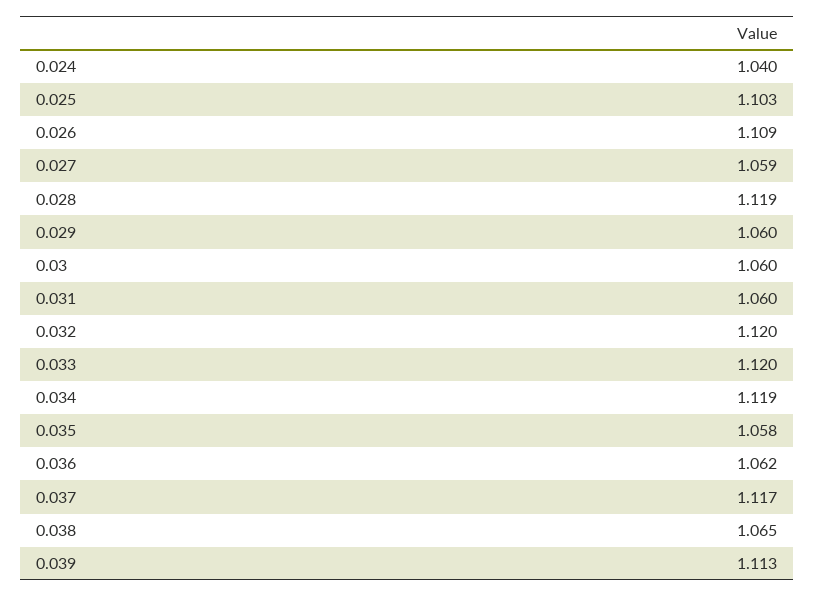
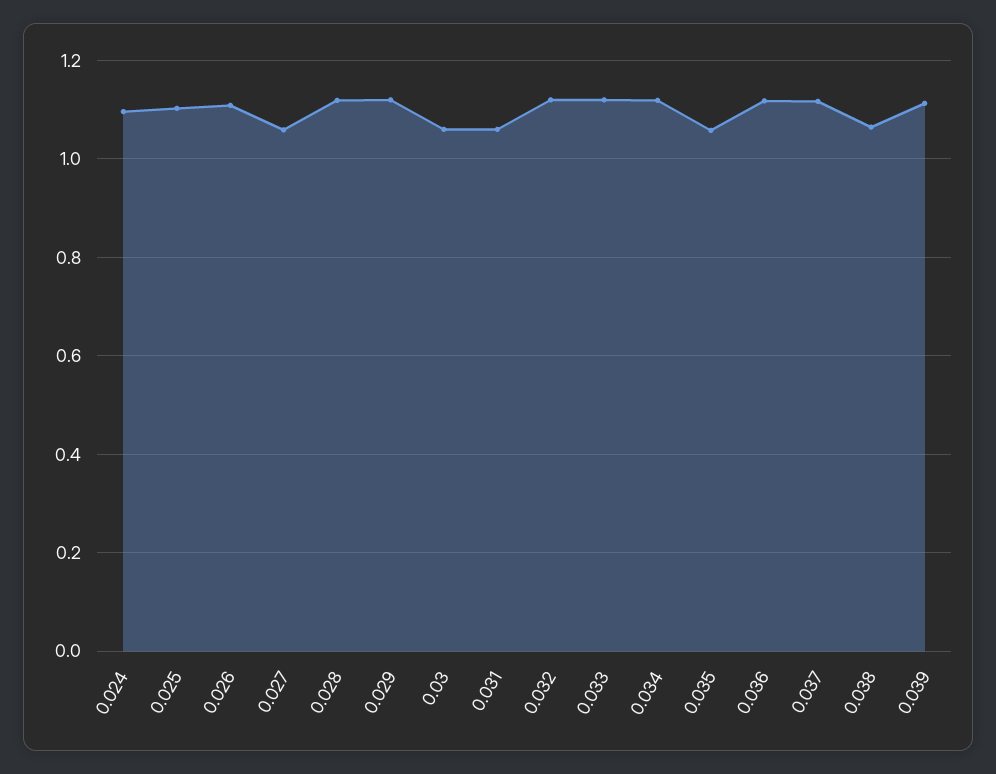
0.024: 1.04 -> 1.1
0.029: 1.06 -> 1.12
0.036: 1.062 -> 1.12

